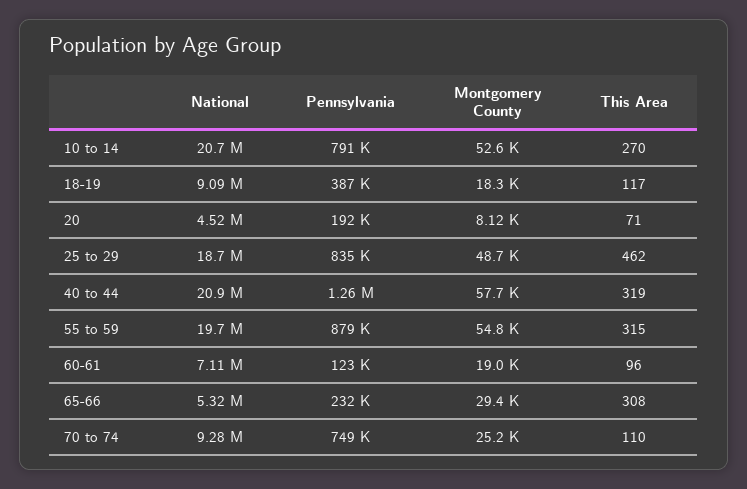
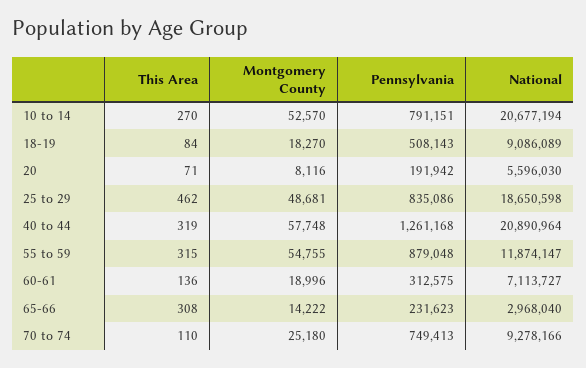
Pennsylvania, 18-19: 387000 -> 508143
This Area, 18-19: 117 -> 84
National, 20: 4520000 -> 5596030
National, 55 to 59: 19700000 -> 11874147
Pennsylvania, 60-61: 123000 -> 312575
This Area, 60-61: 96 -> 136
National, 65-66: 5320000 -> 2968040
Montgomery County, 65-66: 29400 -> 14222

